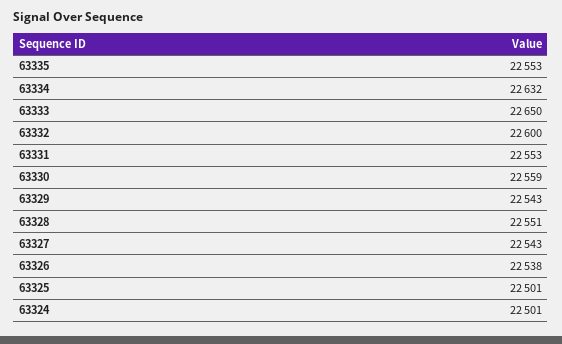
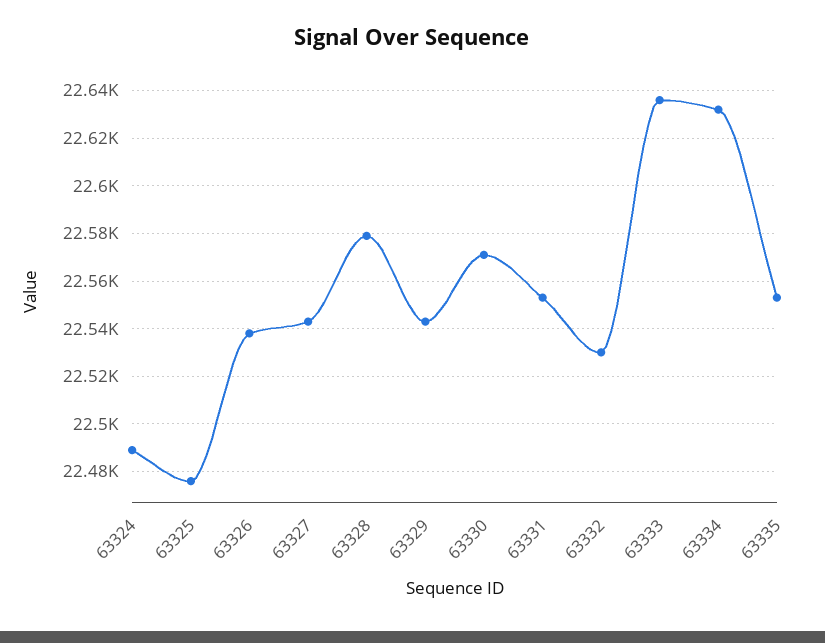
63333: 22650 -> 22635
63332: 22600 -> 22530
63330: 22559 -> 22570
63328: 22551 -> 22580
63325: 22501 -> 22475
63324: 22501 -> 22490

